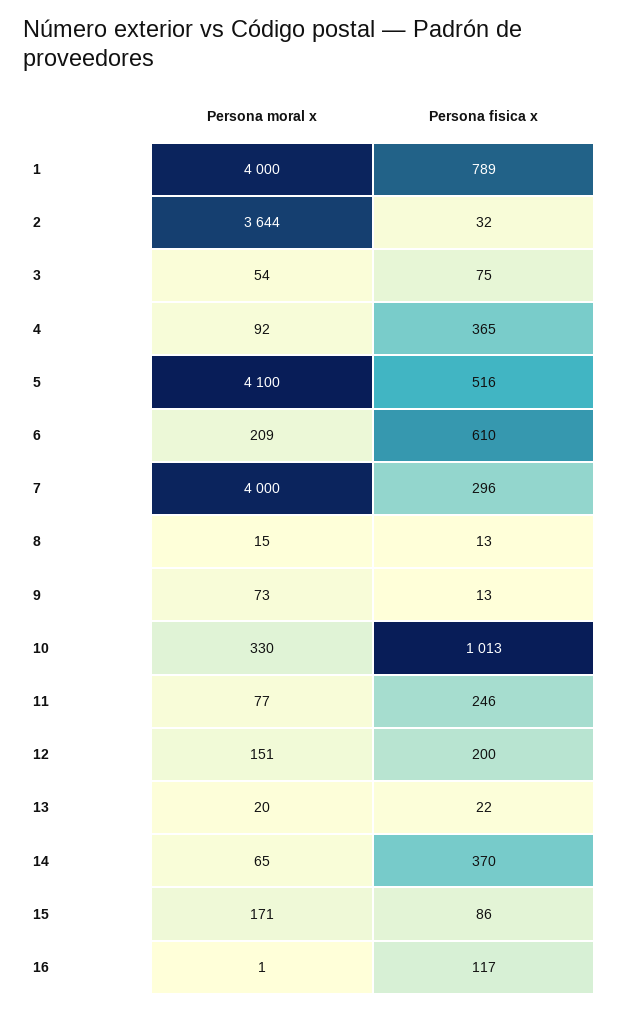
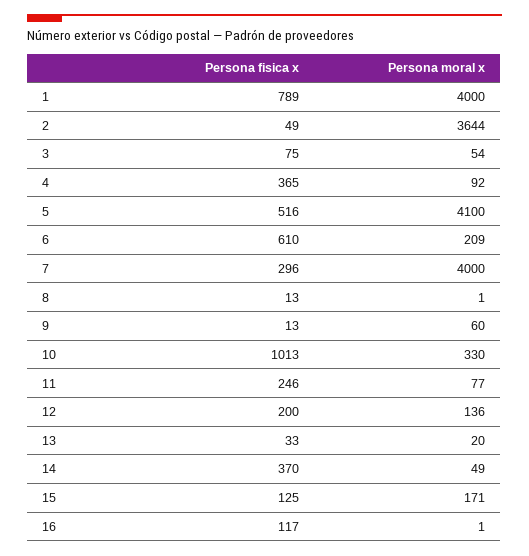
Persona fisica x, 2: 32 -> 49
Persona moral x, 8: 15 -> 1
Persona moral x, 9: 73 -> 60
Persona moral x, 12: 151 -> 136
Persona fisica x, 13: 22 -> 33
Persona moral x, 14: 65 -> 49
Persona fisica x, 15: 86 -> 125

